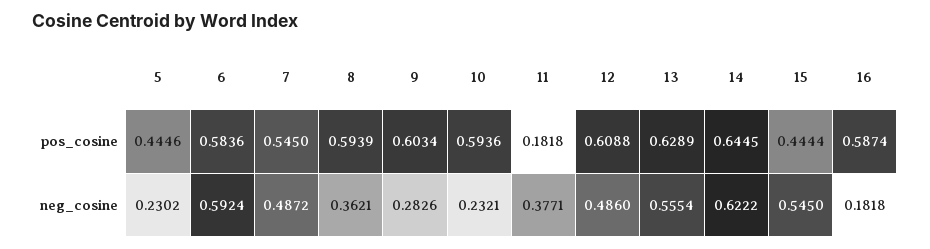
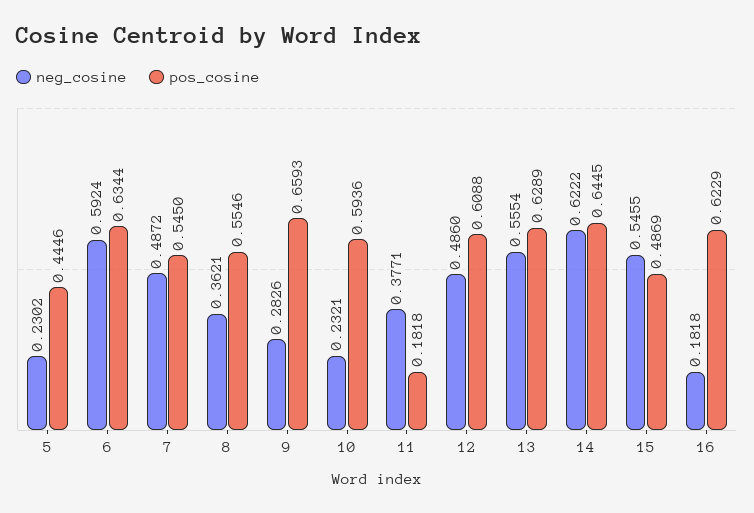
pos_cosine, 6: 0.5836 -> 0.6344
pos_cosine, 8: 0.5939 -> 0.5546
pos_cosine, 9: 0.6034 -> 0.6593
pos_cosine, 15: 0.4444 -> 0.4869
pos_cosine, 16: 0.5874 -> 0.6229
neg_cosine, 15: 0.545 -> 0.5455

